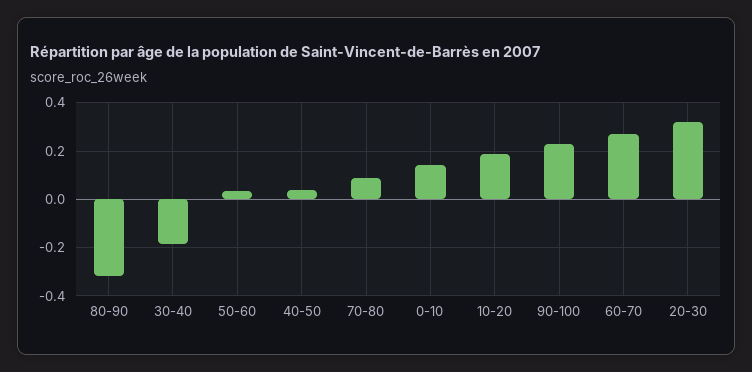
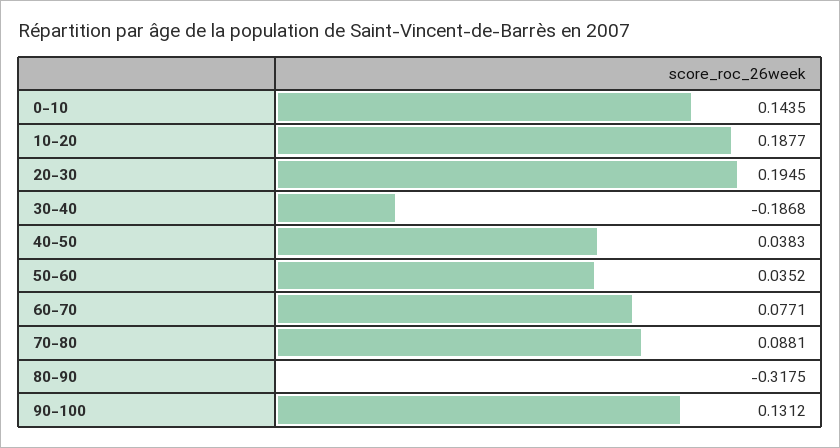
90-100: 0.225 -> 0.1312
60-70: 0.275 -> 0.0771
20-30: 0.325 -> 0.1945

